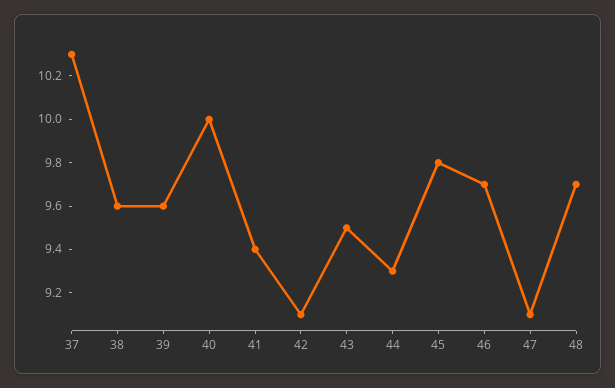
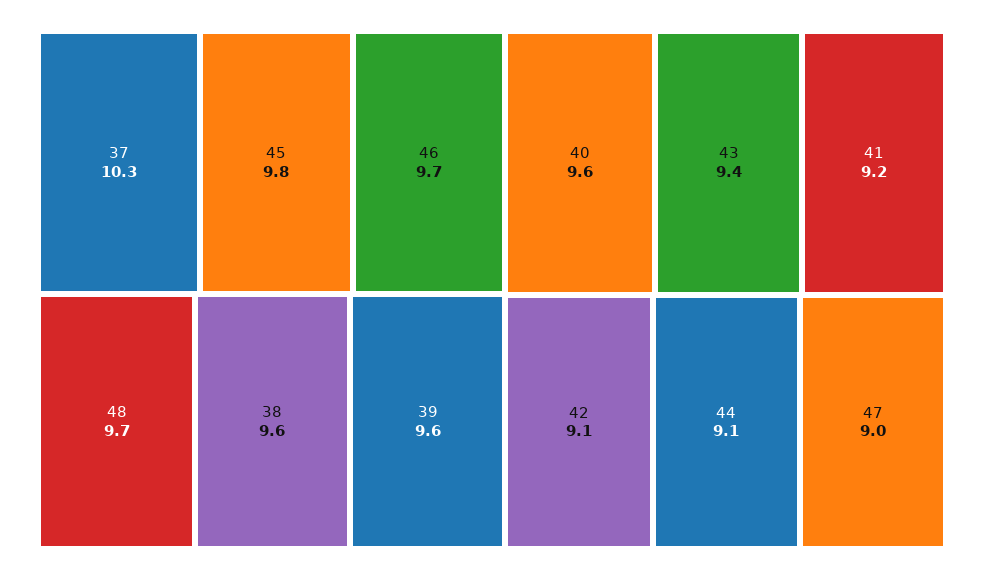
40: 10 -> 9.6
41: 9.4 -> 9.2
43: 9.5 -> 9.4
44: 9.3 -> 9.1
47: 9.1 -> 9

